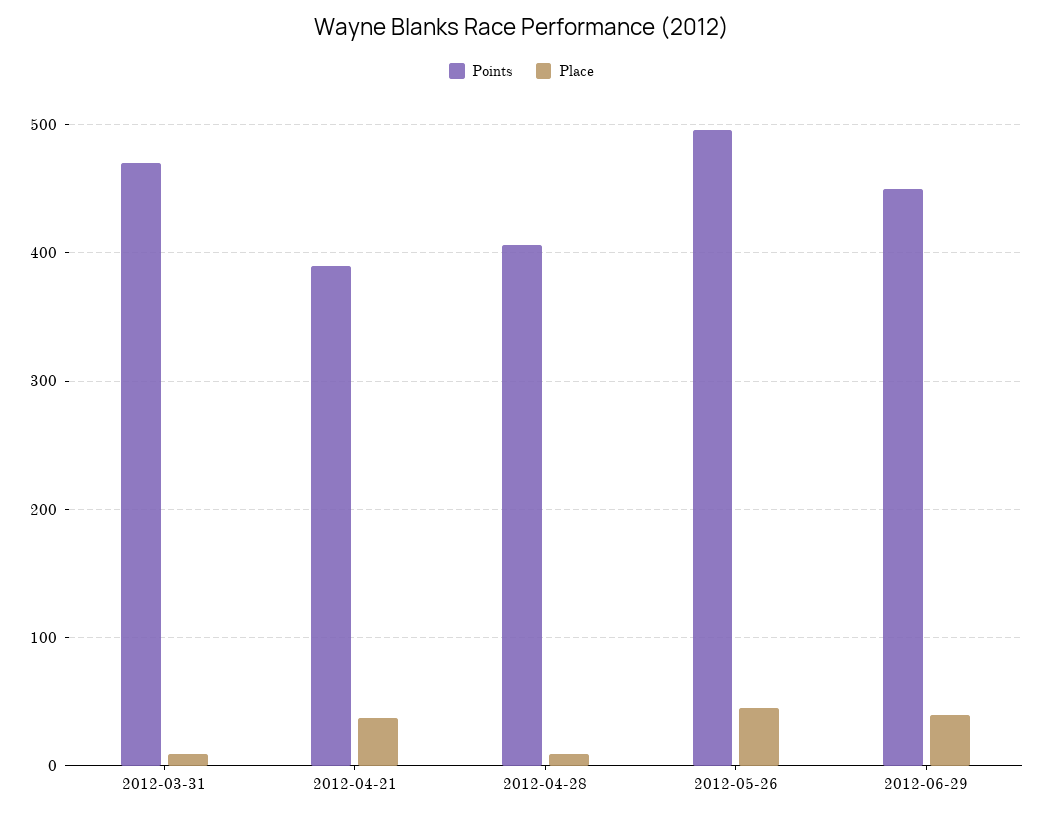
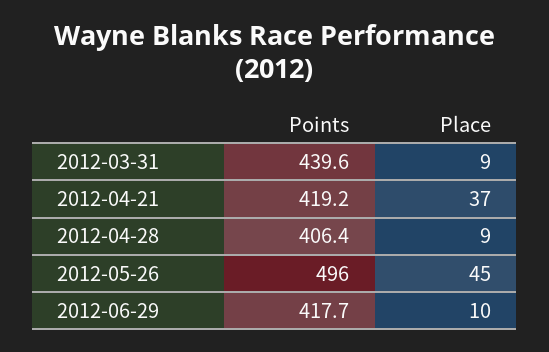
Points, 2012-03-31: 470 -> 439.6
Points, 2012-04-21: 390 -> 419.2
Points, 2012-06-29: 450 -> 417.7
Place, 2012-06-29: 40 -> 10

